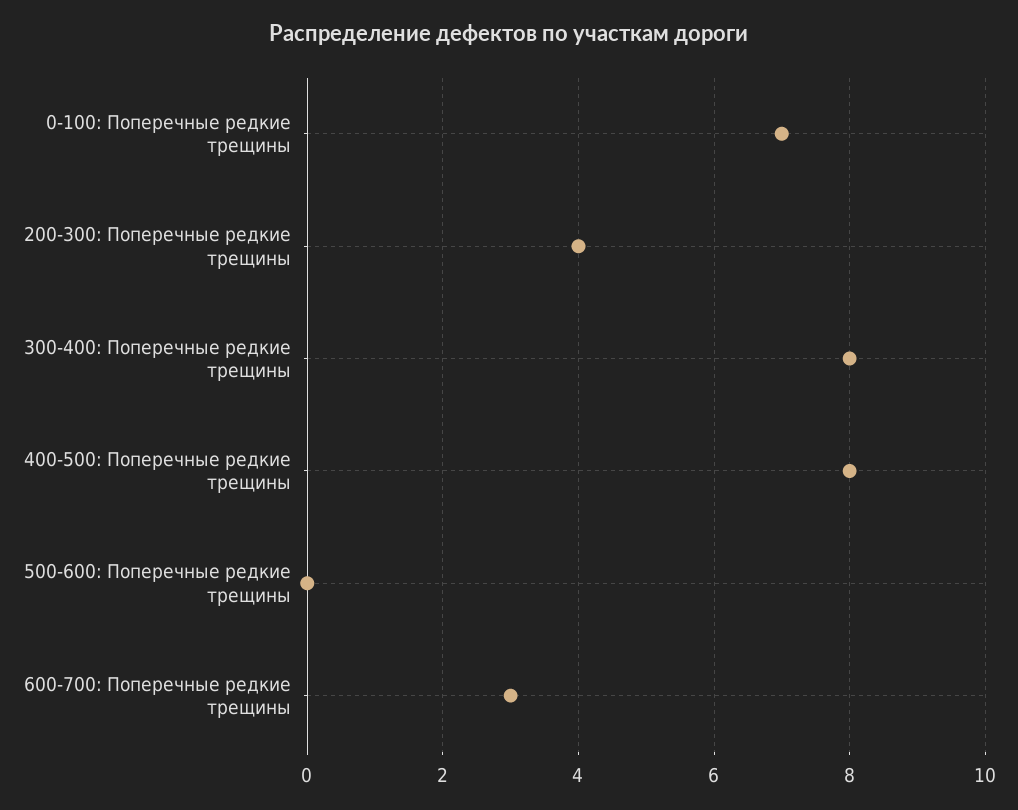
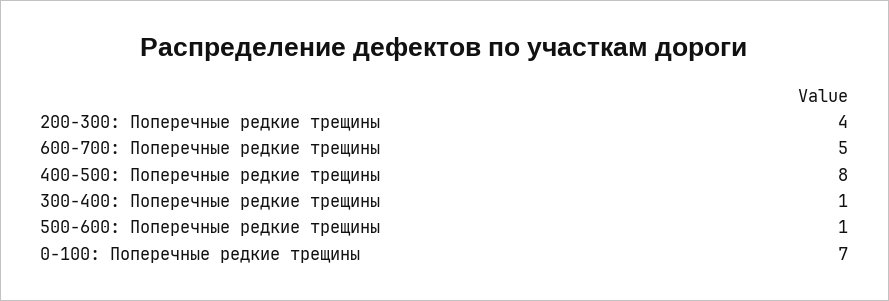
300-400: Поперечные редкие трещины: 8 -> 1
500-600: Поперечные редкие трещины: 0 -> 1
600-700: Поперечные редкие трещины: 3 -> 5

